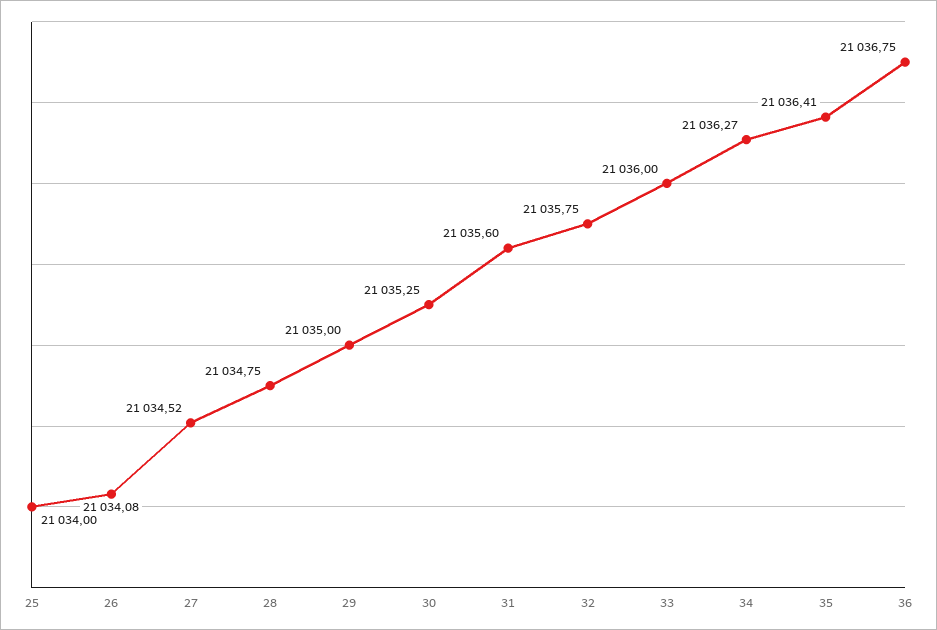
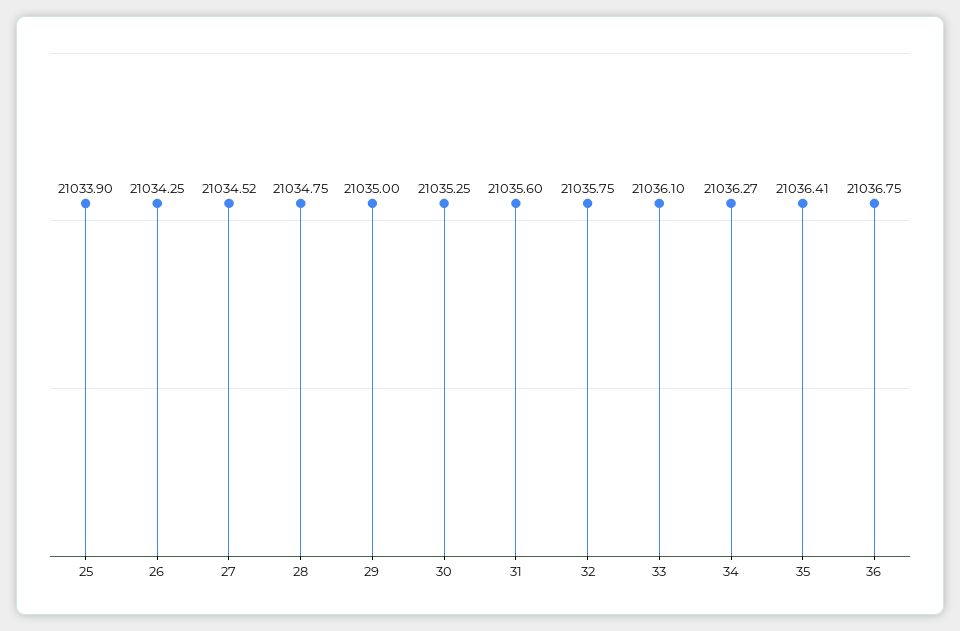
25: 21034 -> 21033.9
26: 21034.08 -> 21034.25
33: 21036 -> 21036.1

